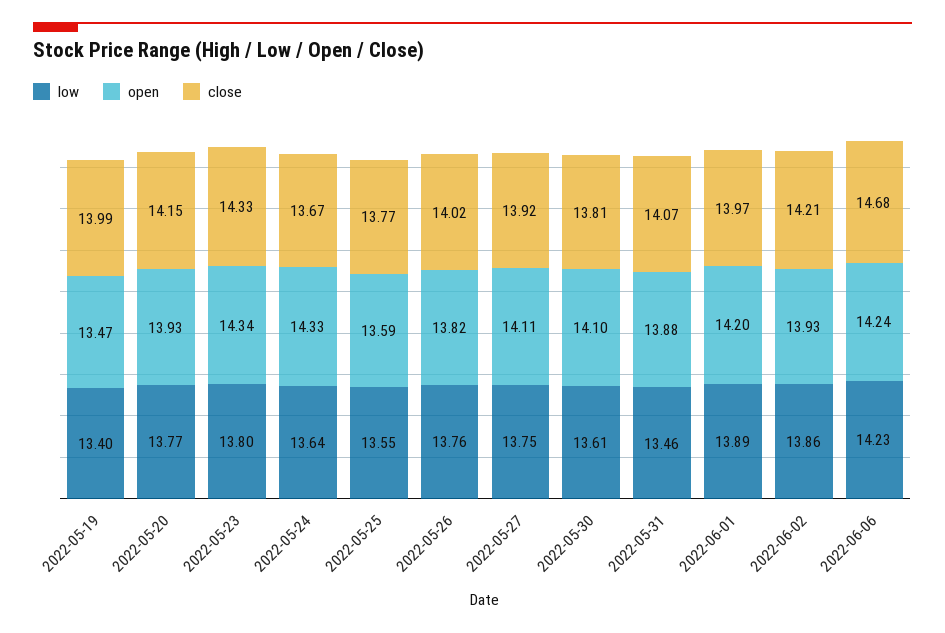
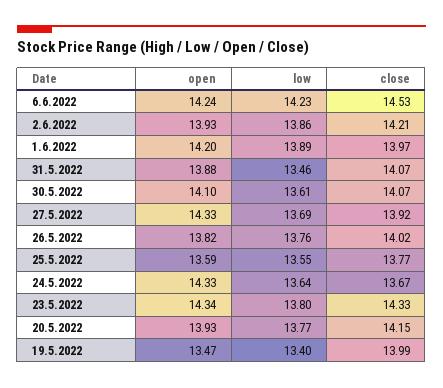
low, 2022-05-27: 13.75 -> 13.69
open, 2022-05-27: 14.11 -> 14.33
close, 2022-05-30: 13.81 -> 14.07
close, 2022-06-06: 14.68 -> 14.53

